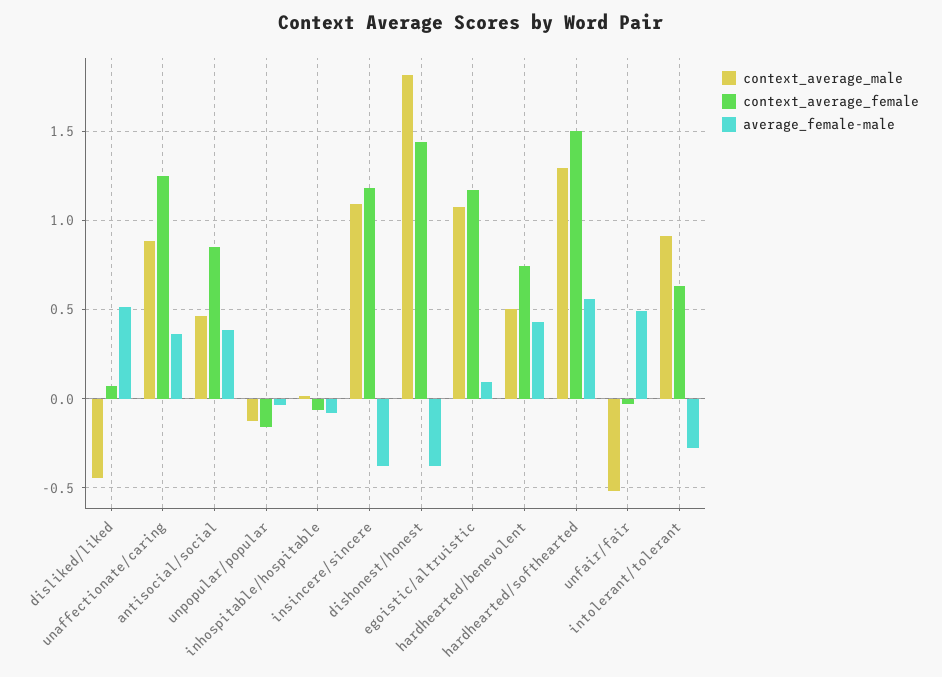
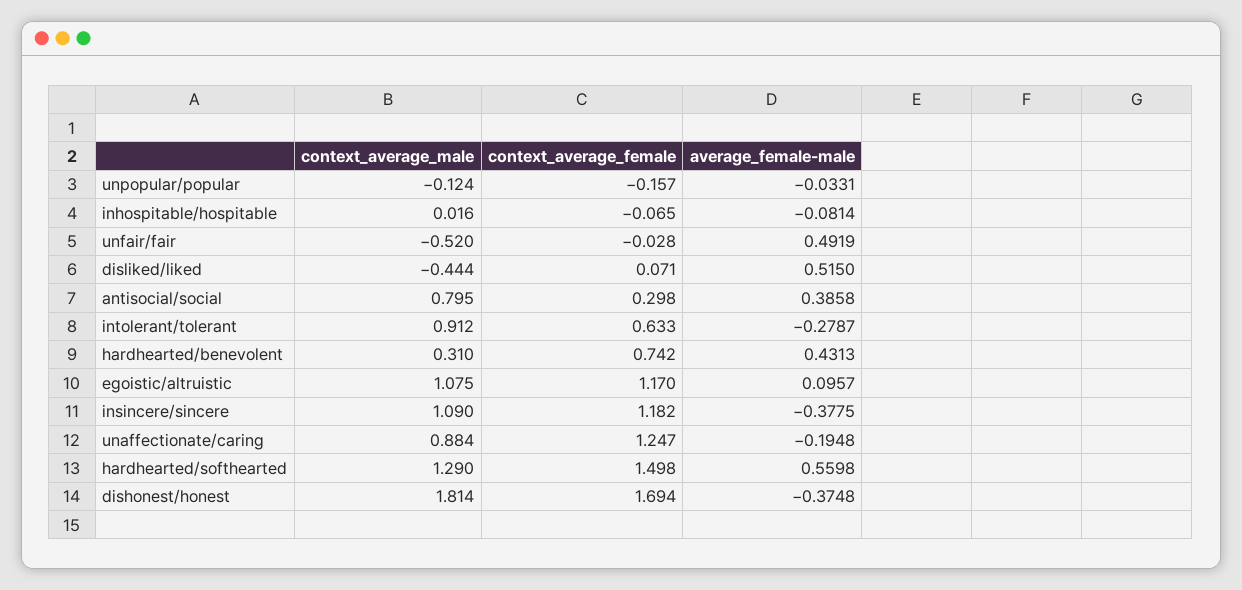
average_female-male, unaffectionate/caring: 0.35 -> -0.1948
context_average_male, antisocial/social: 0.45 -> 0.795
context_average_female, antisocial/social: 0.85 -> 0.298
context_average_female, dishonest/honest: 1.45 -> 1.694
context_average_male, hardhearted/benevolent: 0.5 -> 0.31

